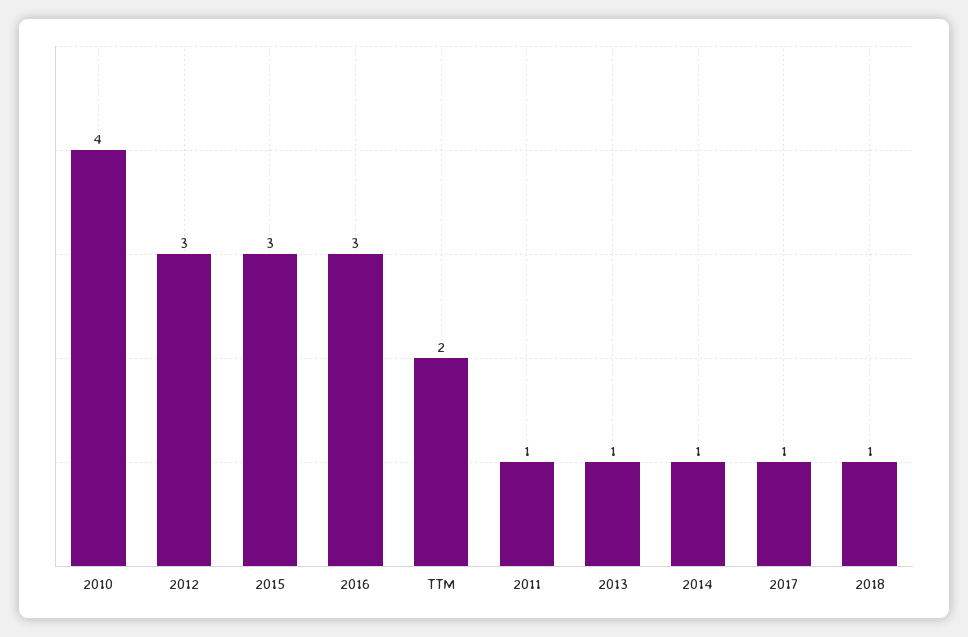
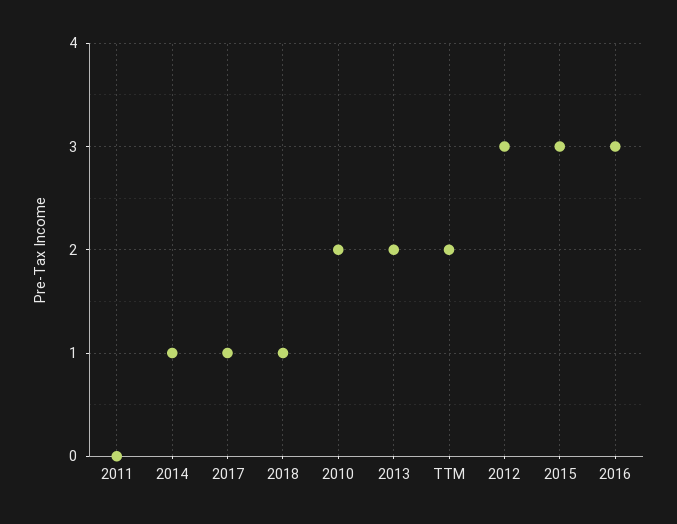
2010: 4 -> 2
2011: 1 -> 0
2013: 1 -> 2

